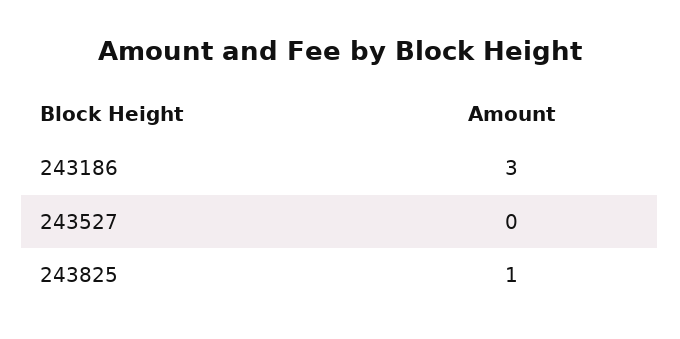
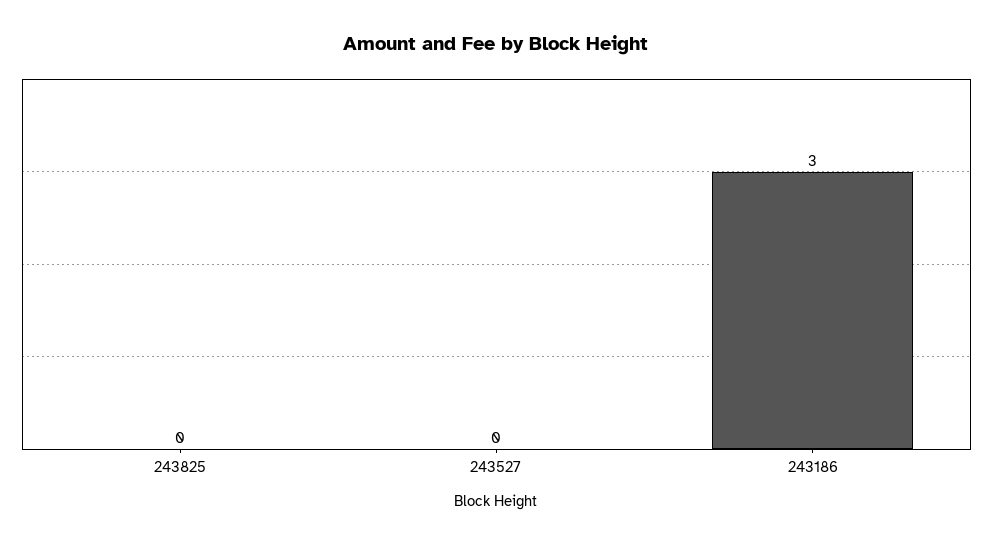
243825: 1 -> 0

